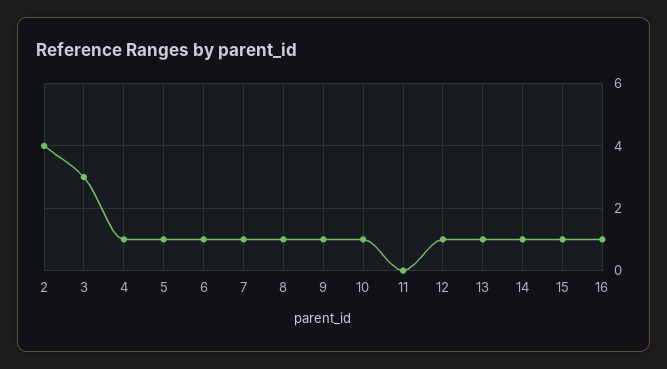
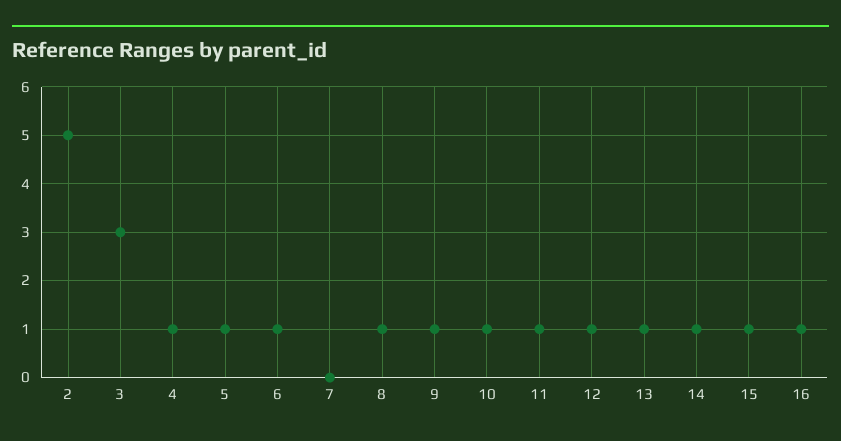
2: 4 -> 5
7: 1 -> 0
11: 0 -> 1

